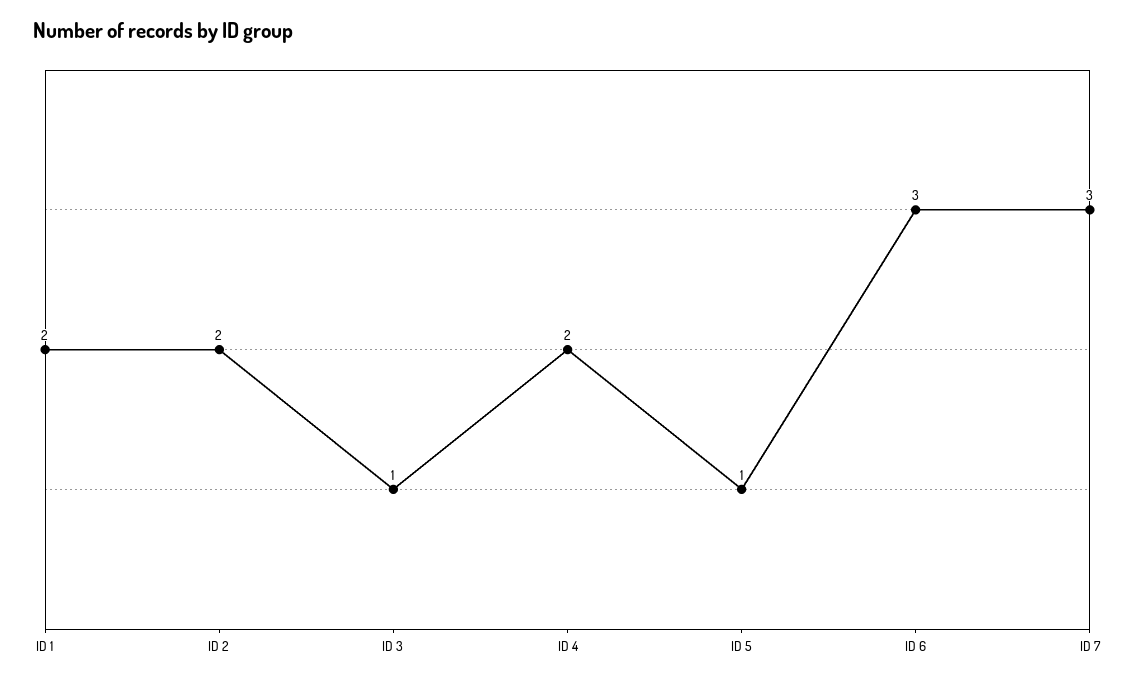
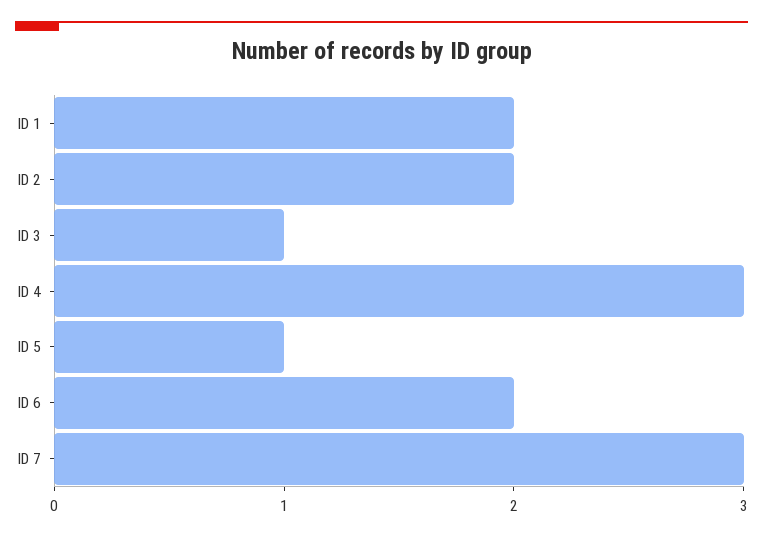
ID 4: 2 -> 3
ID 6: 3 -> 2

